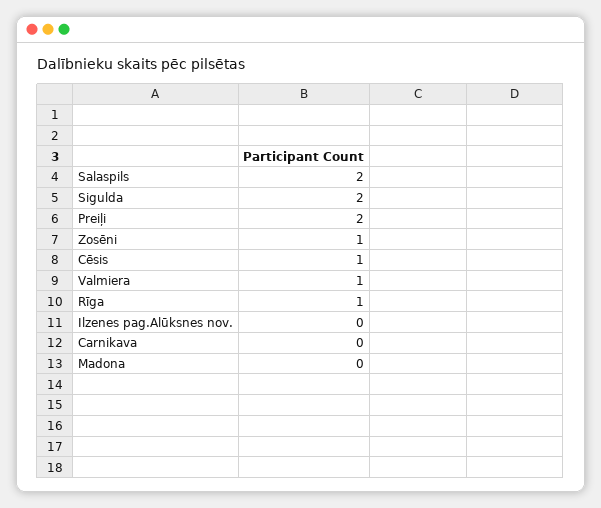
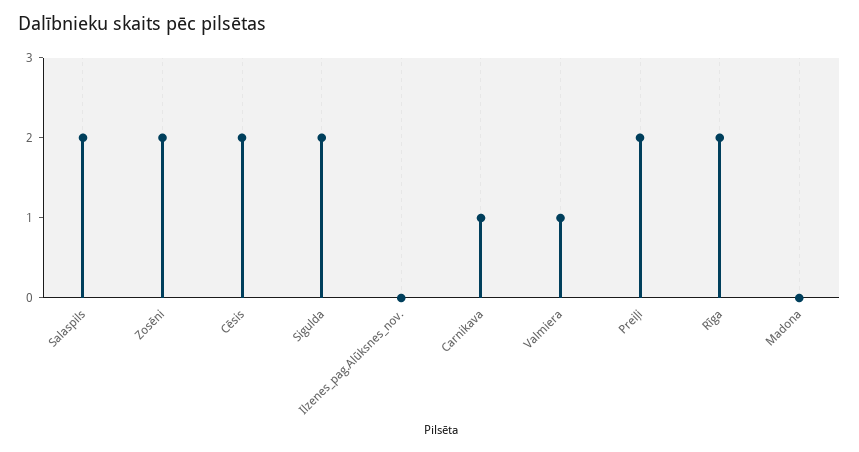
Zosēni: 1 -> 2
Cēsis: 1 -> 2
Rīga: 1 -> 2
Carnikava: 0 -> 1

